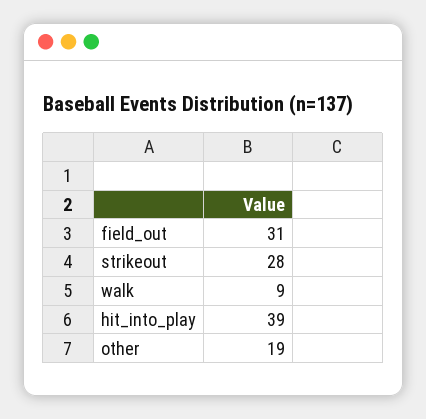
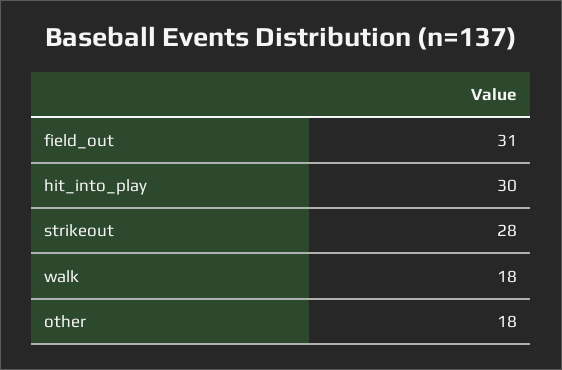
walk: 9 -> 18
hit_into_play: 39 -> 30
other: 19 -> 18

